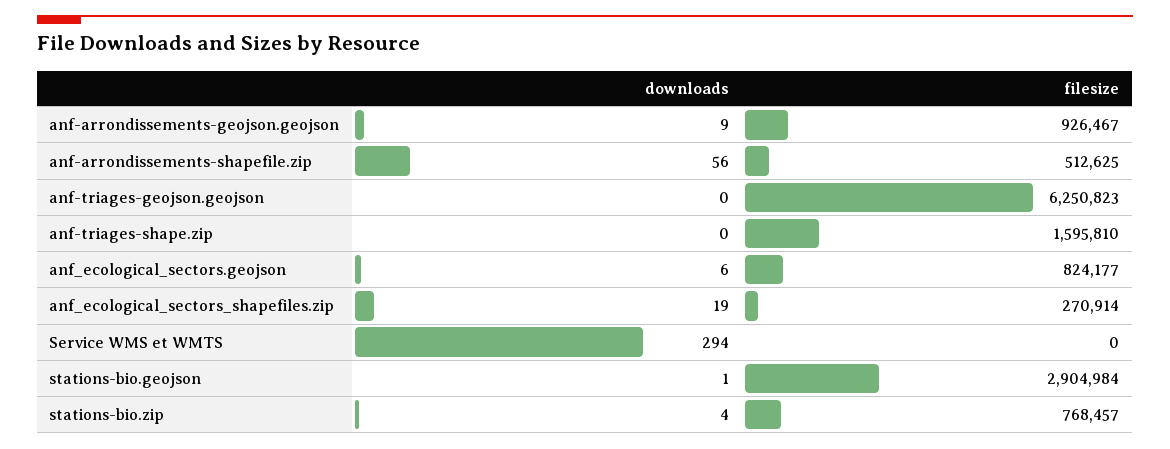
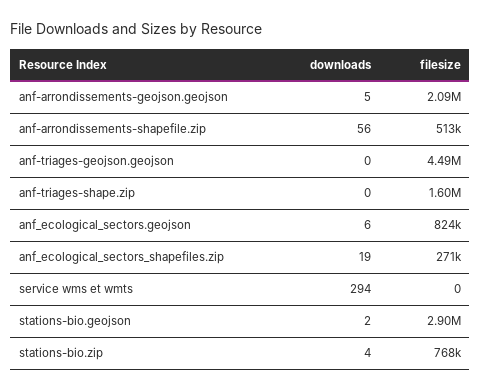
downloads, anf-arrondissements-geojson.geojson: 9 -> 5
filesize, anf-arrondissements-geojson.geojson: 926467 -> 2090000
filesize, anf-triages-geojson.geojson: 6250823 -> 4490000
downloads, stations-bio.geojson: 1 -> 2

